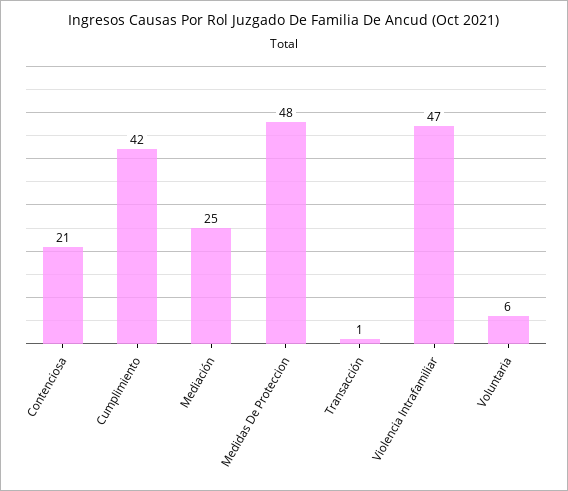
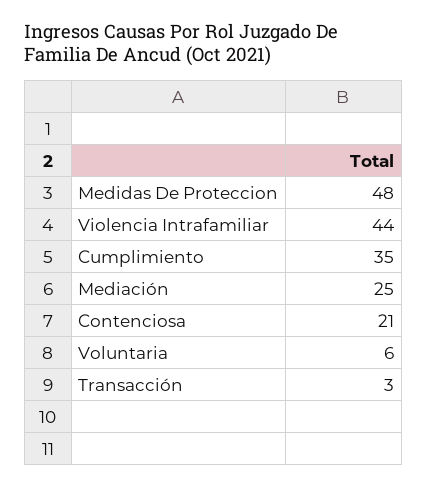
Cumplimiento: 42 -> 35
Transacción: 1 -> 3
Violencia Intrafamiliar: 47 -> 44

